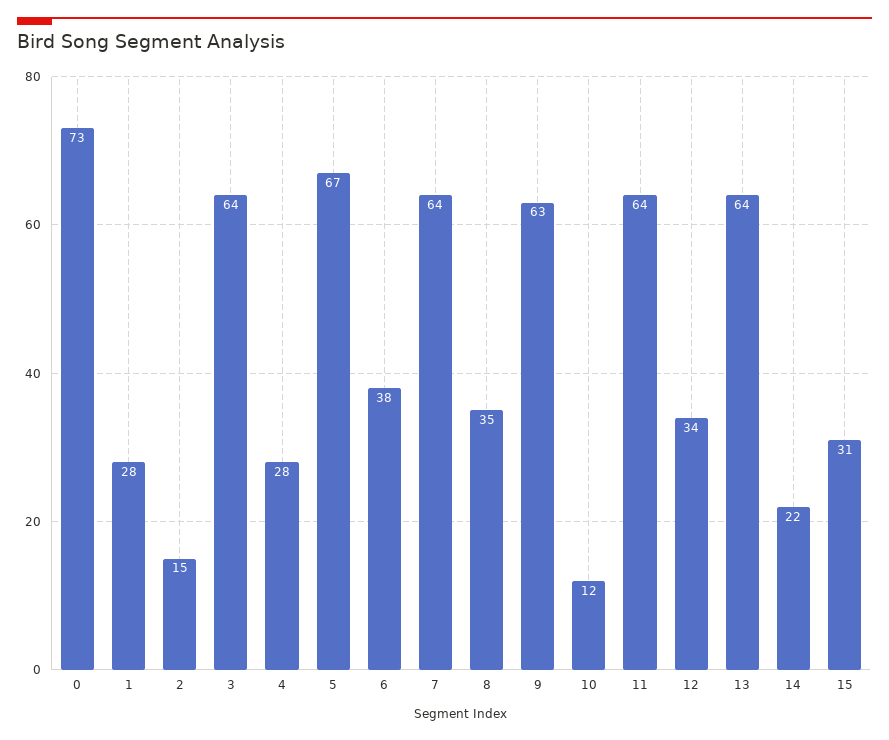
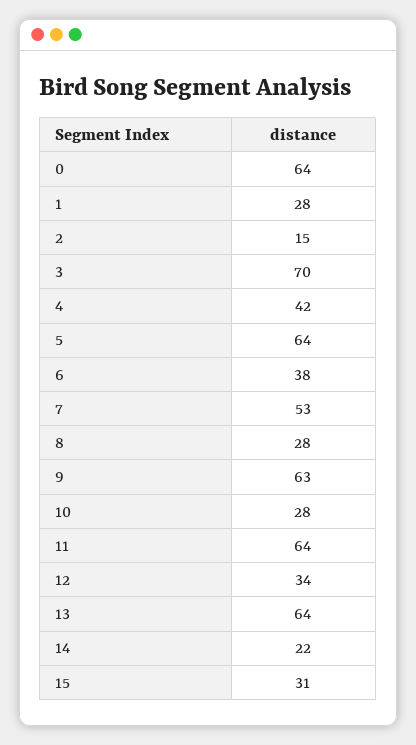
0: 73 -> 64
3: 64 -> 70
4: 28 -> 42
5: 67 -> 64
7: 64 -> 53
8: 35 -> 28
10: 12 -> 28

